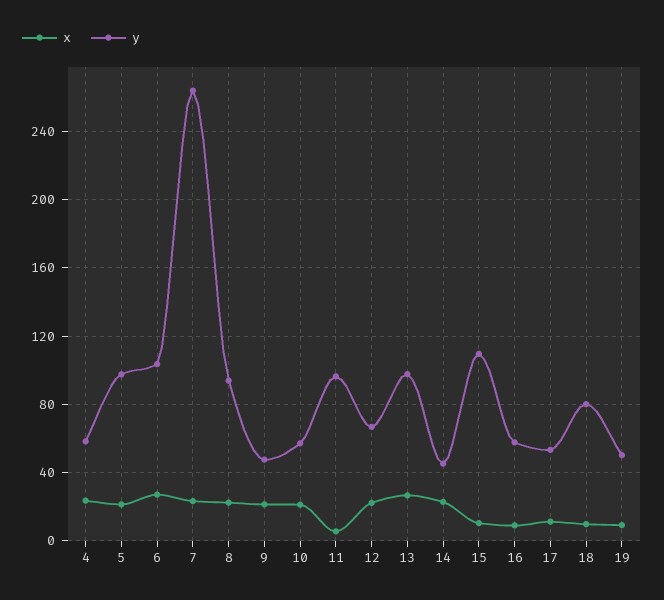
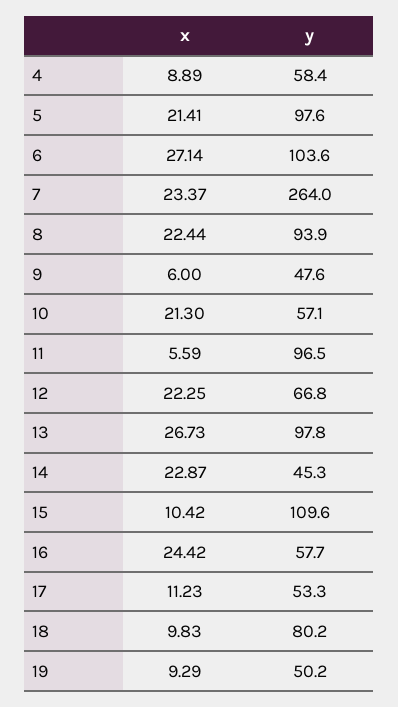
x, 4: 25 -> 8.89
x, 9: 20 -> 6
x, 16: 10 -> 24.42

